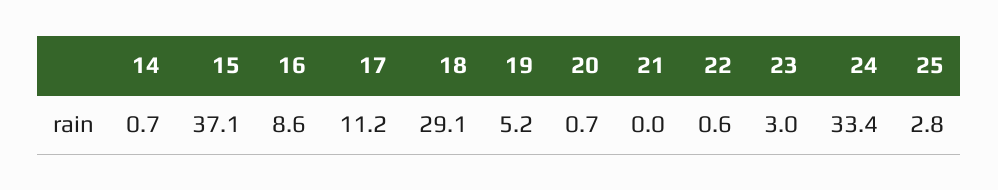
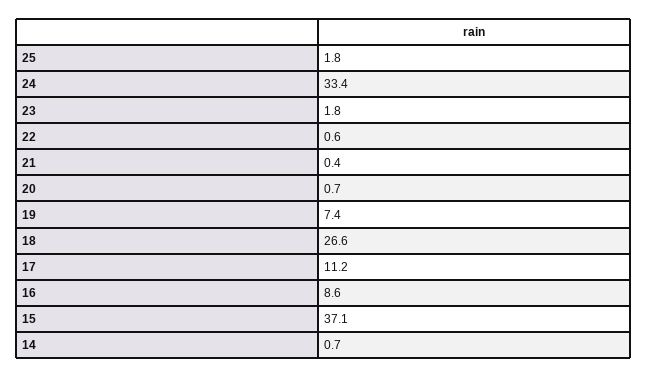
18: 29.1 -> 26.6
19: 5.2 -> 7.4
21: 0 -> 0.4
23: 3 -> 1.8
25: 2.8 -> 1.8

